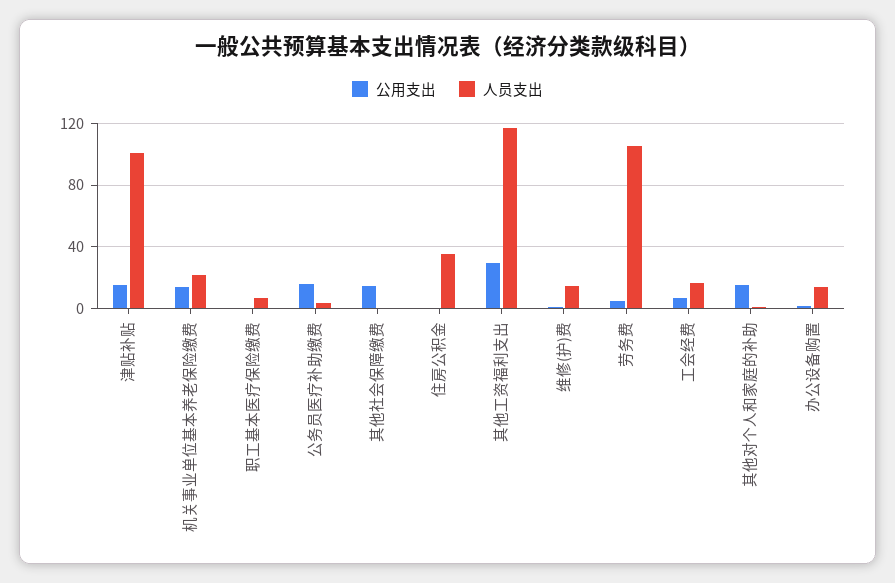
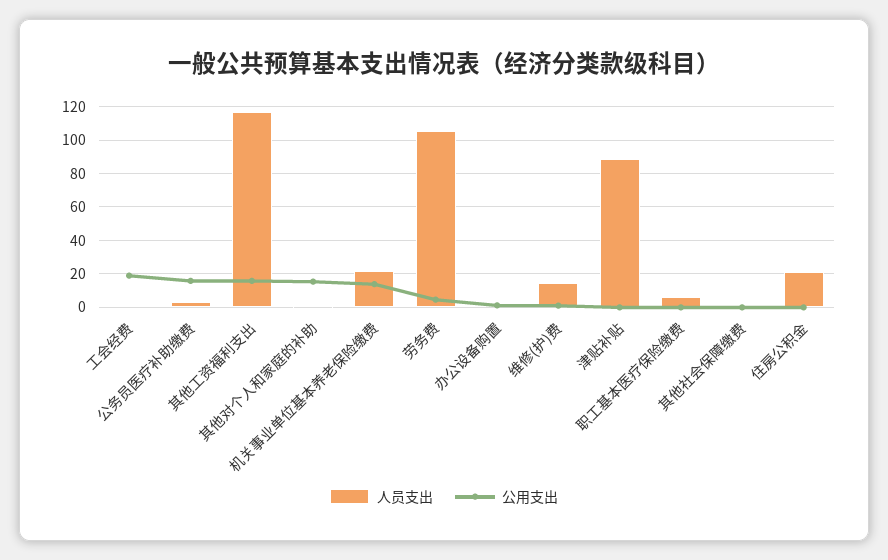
公用支出, 津贴补贴: 15 -> 0
人员支出, 津贴补贴: 100 -> 90
公用支出, 其他社会保障缴费: 15 -> 0
人员支出, 住房公积金: 35 -> 20
公用支出, 其他工资福利支出: 30 -> 15
公用支出, 工会经费: 5 -> 20
人员支出, 工会经费: 15 -> 0
人员支出, 办公设备购置: 15 -> 0

